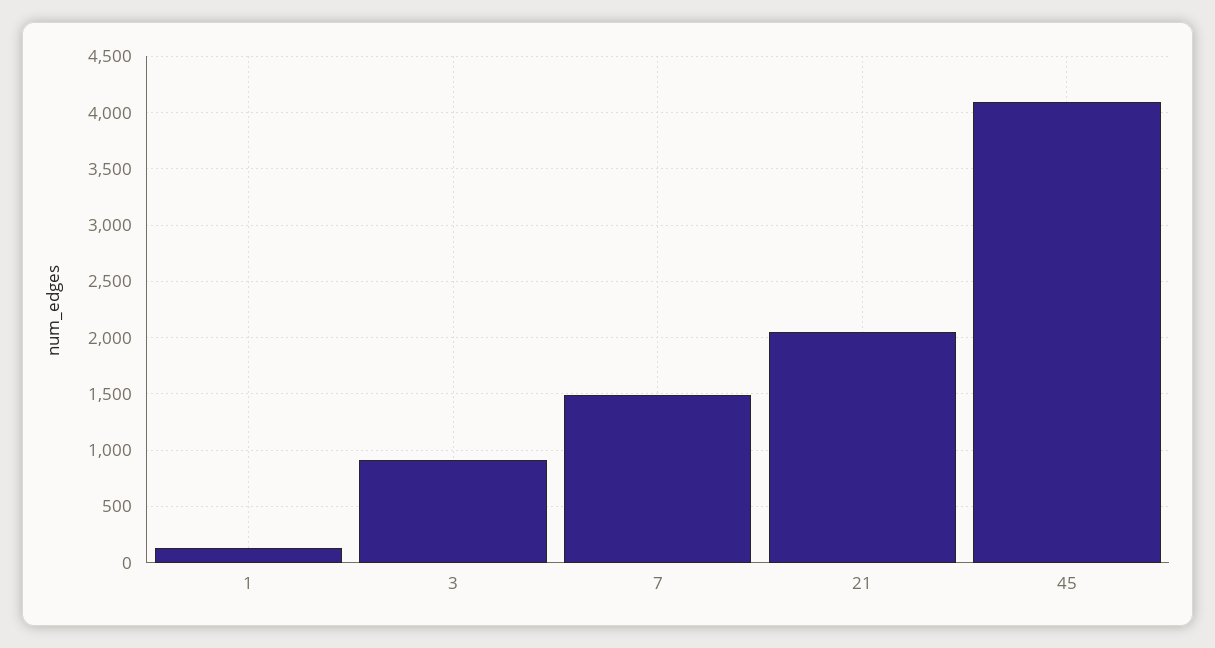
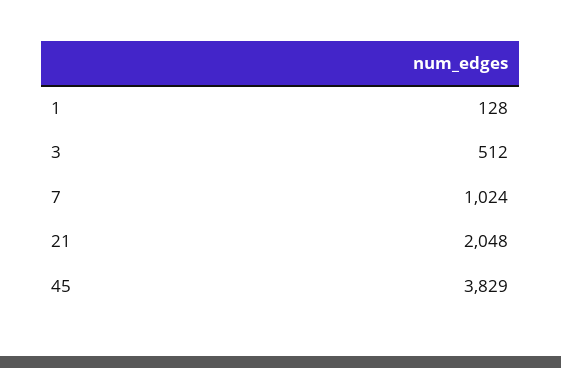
3: 900 -> 512
7: 1500 -> 1024
45: 4100 -> 3829

